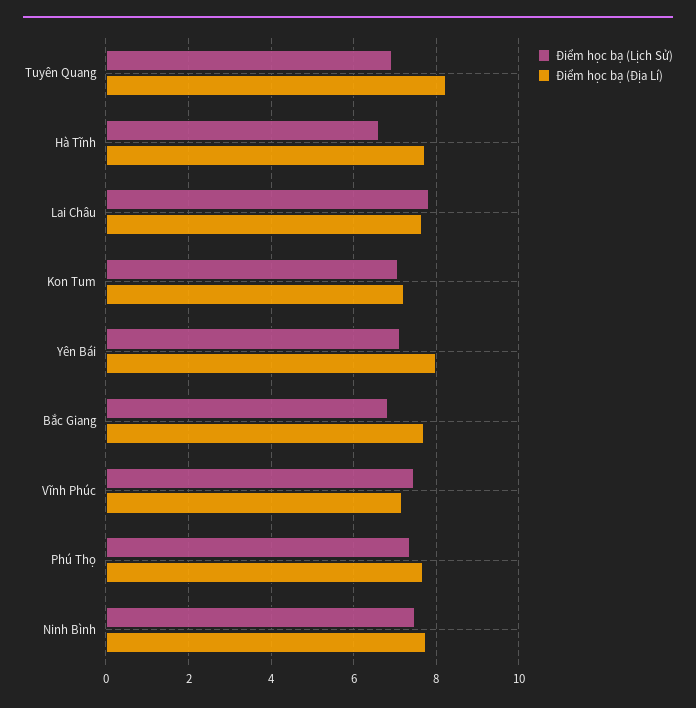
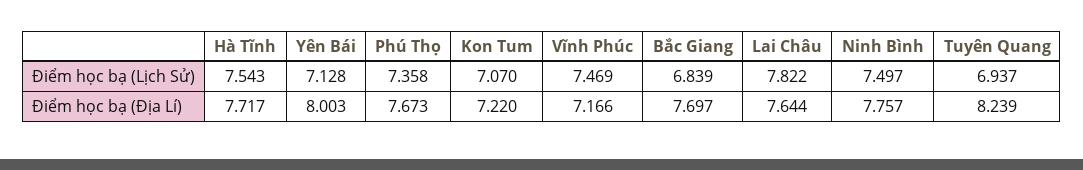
Điểm học bạ (Lịch Sử), Hà Tĩnh: 6.6 -> 7.543

